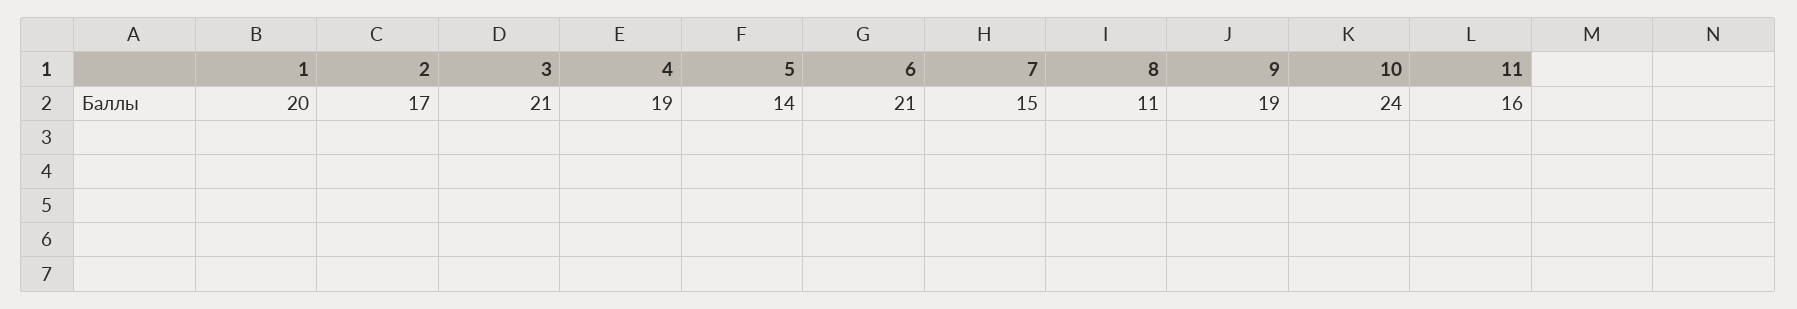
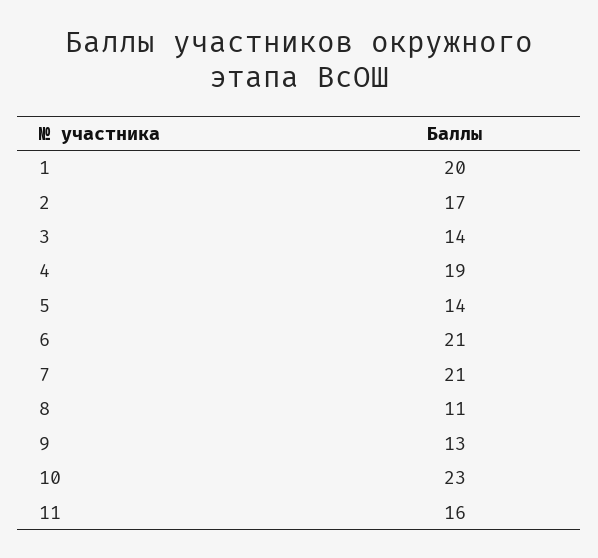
3: 21 -> 14
7: 15 -> 21
9: 19 -> 13
10: 24 -> 23

